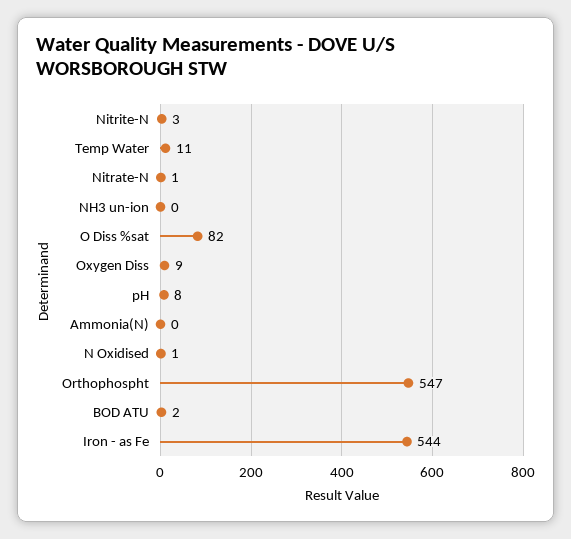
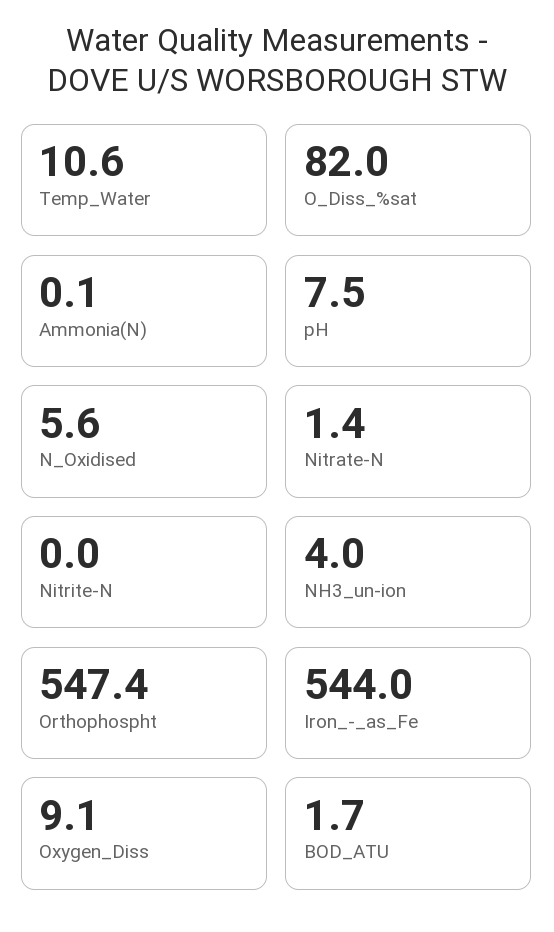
Nitrite-N: 3 -> 0
NH3 un-ion: 0 -> 4
N Oxidised: 1 -> 5.6

